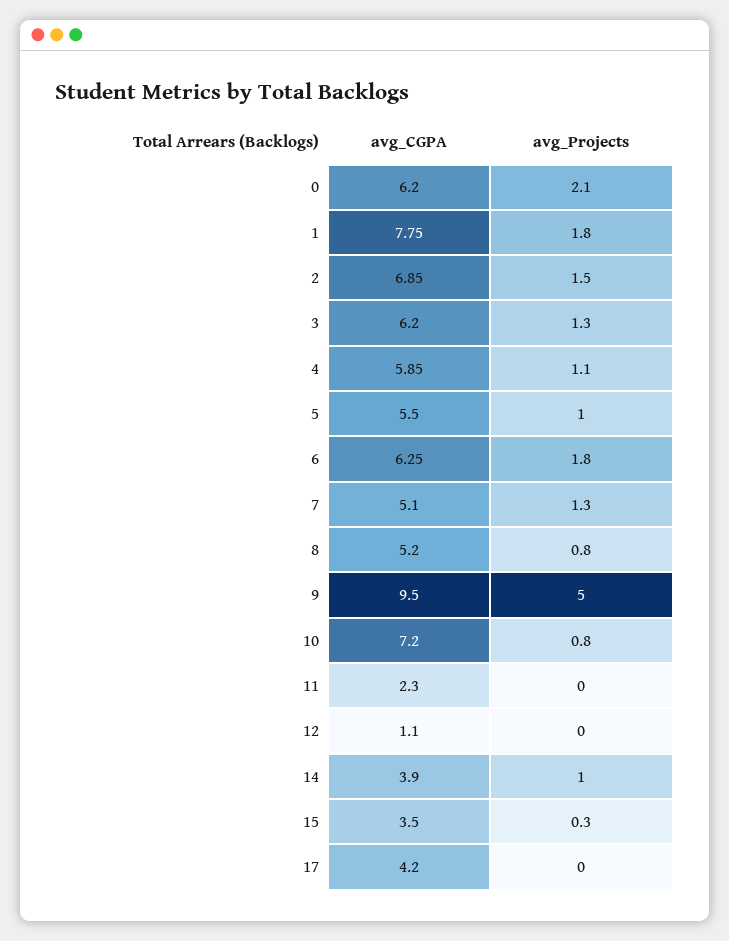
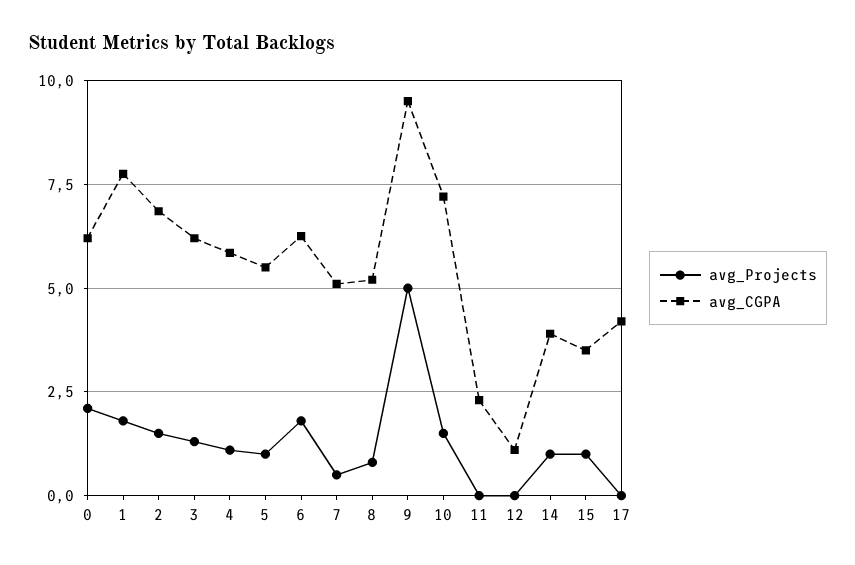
avg_Projects, 7: 1.3 -> 0.5
avg_Projects, 10: 0.8 -> 1.5
avg_Projects, 15: 0.3 -> 1

